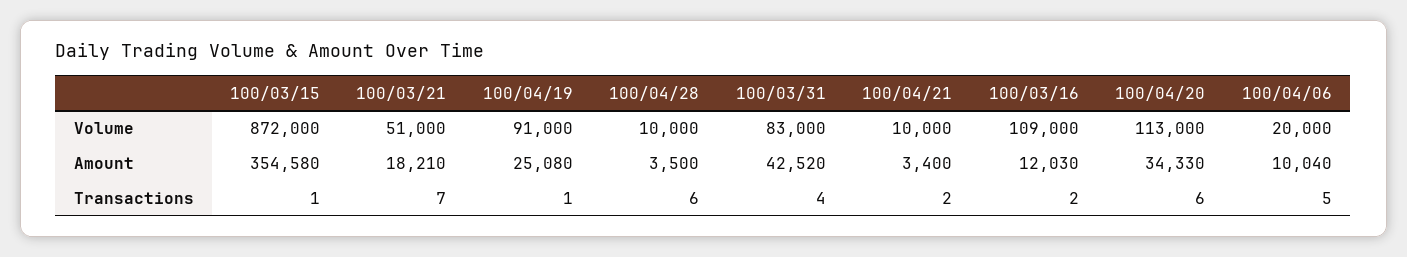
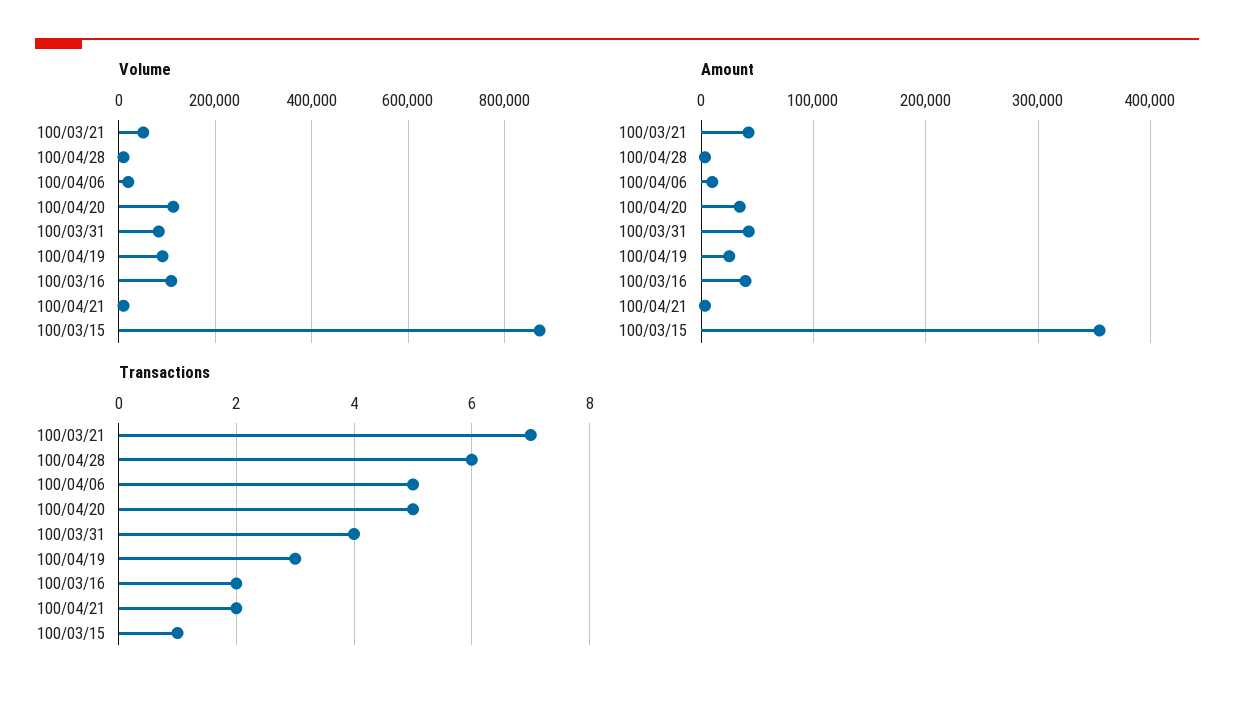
Amount, 100/03/21: 18210 -> 40000
Amount, 100/03/16: 12030 -> 40000
Transactions, 100/04/19: 1 -> 3
Transactions, 100/04/20: 6 -> 5

